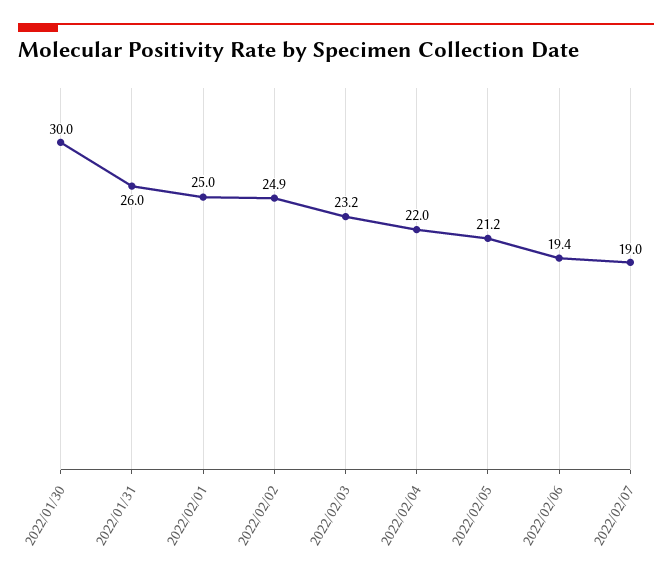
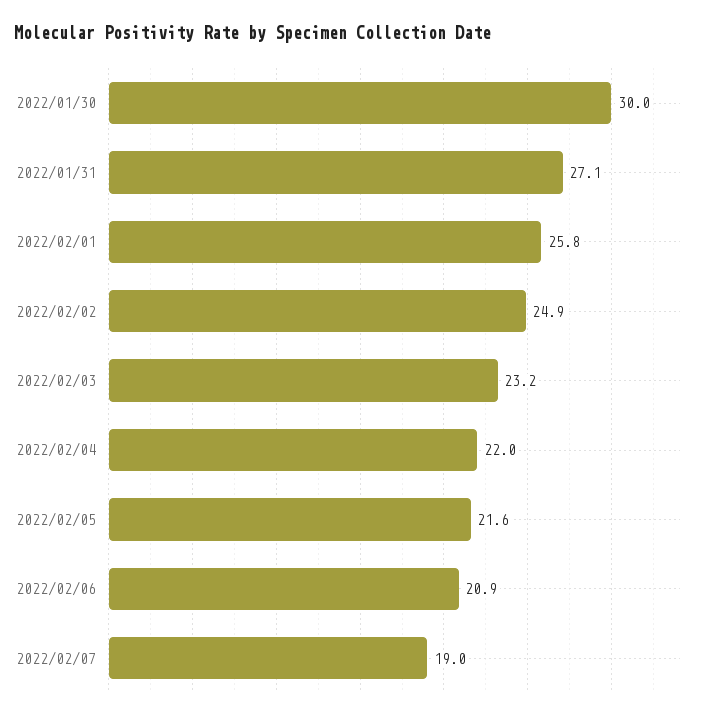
2022/01/31: 26 -> 27.1
2022/02/01: 25 -> 25.8
2022/02/05: 21.2 -> 21.6
2022/02/06: 19.4 -> 20.9

